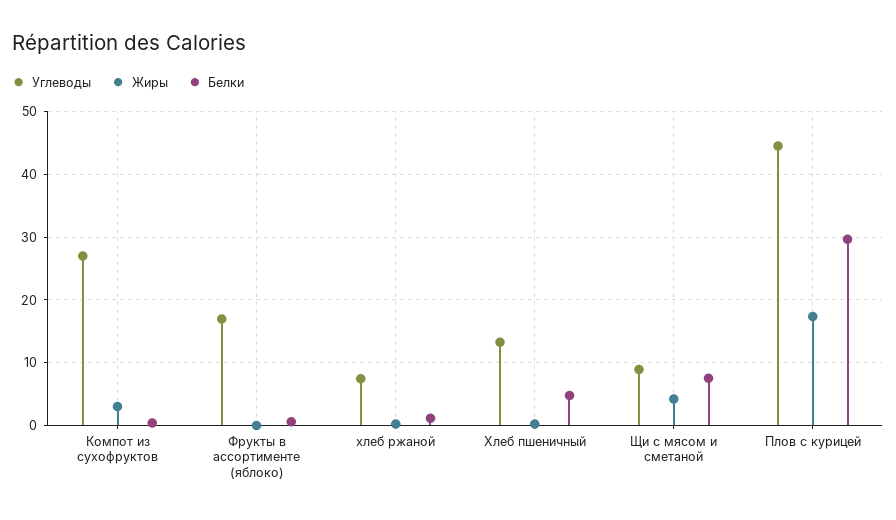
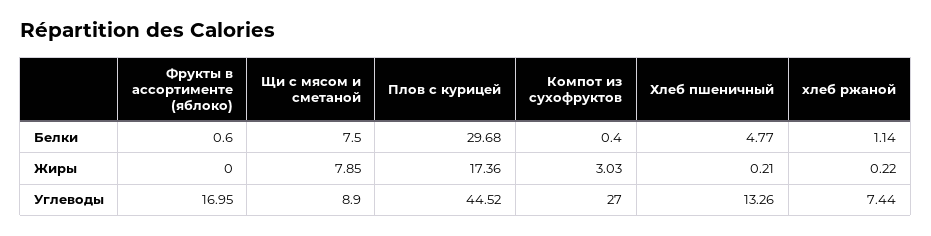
Жиры, Щи с мясом и сметаной: 4 -> 7.85

